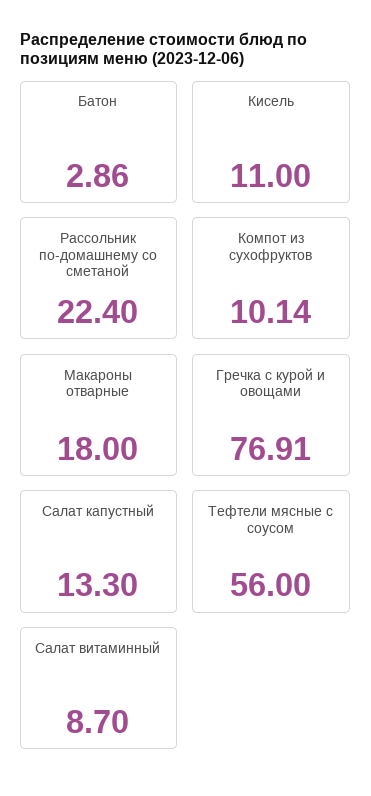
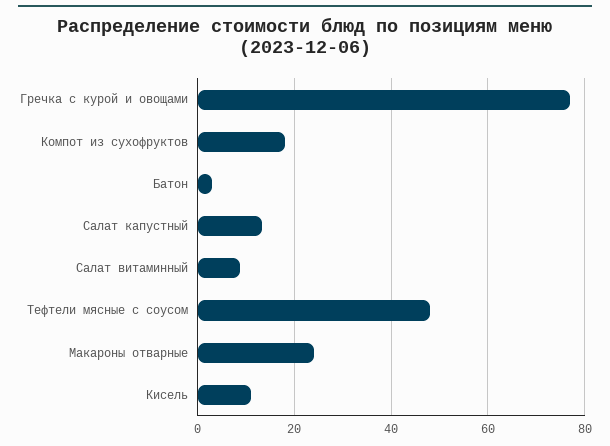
Рассольник по-домашнему со сметаной: 22.4 -> none
Компот из сухофруктов: 10.14 -> 18
Макароны отварные: 18 -> 24
Тефтели мясные с соусом: 56 -> 48

